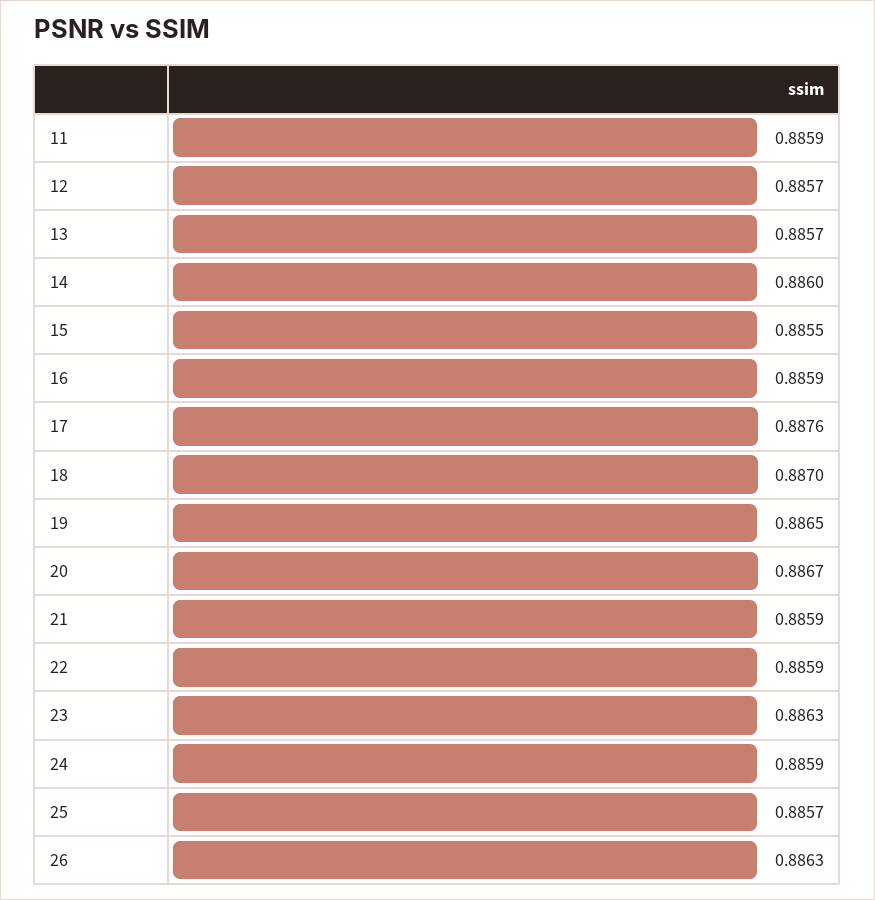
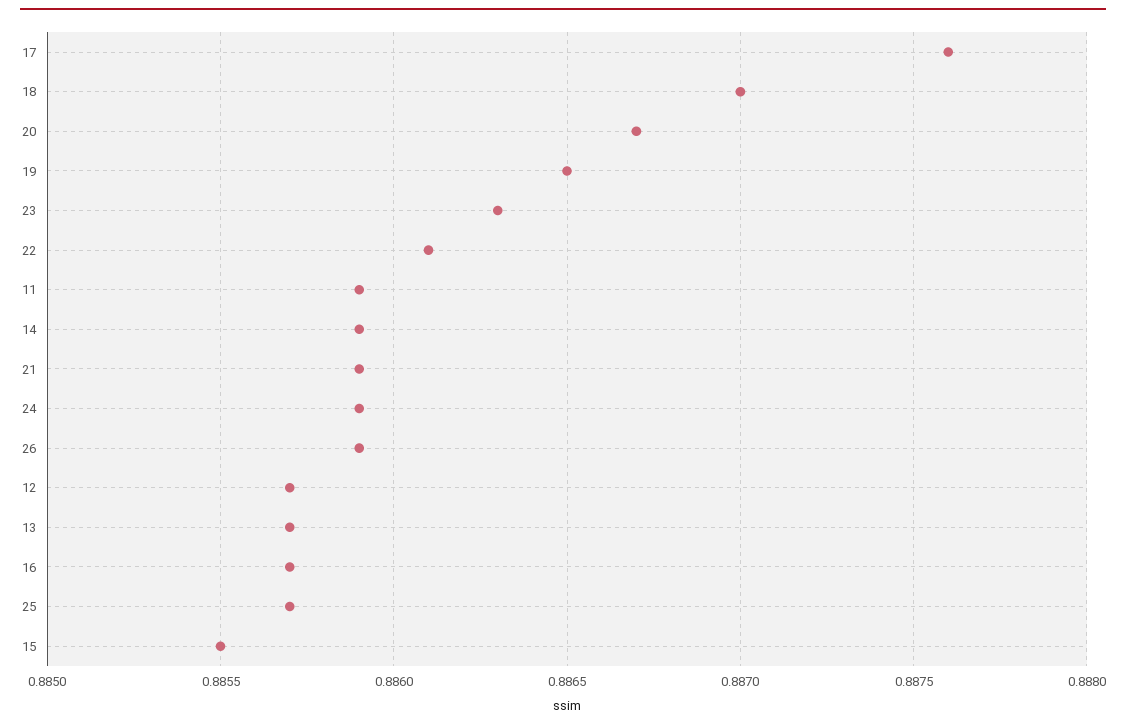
14: 0.886 -> 0.8859
16: 0.8859 -> 0.8857
22: 0.8859 -> 0.8861
26: 0.8863 -> 0.8859

